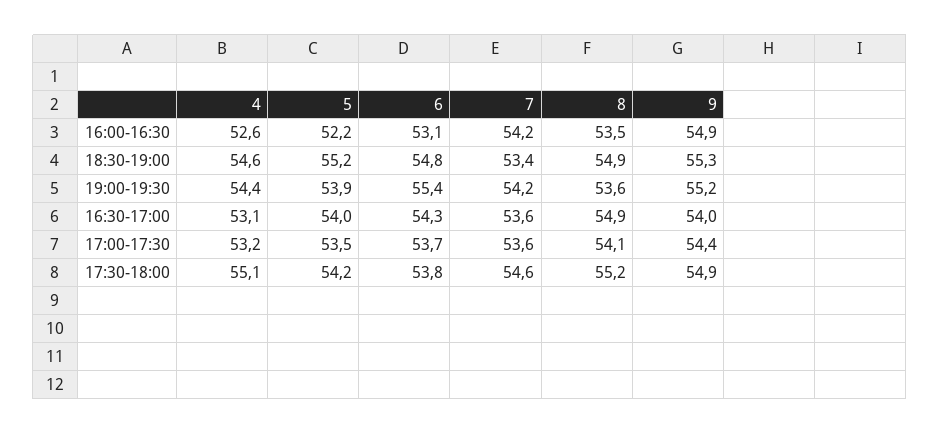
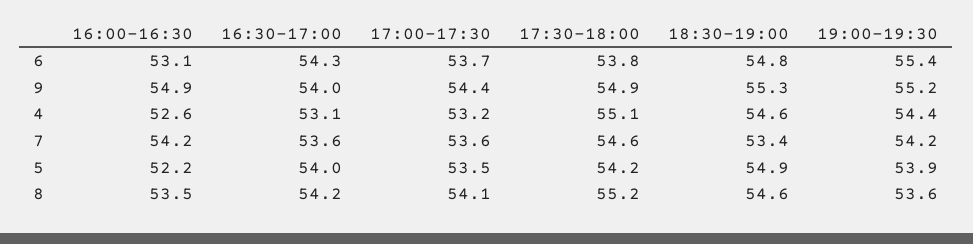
5, 18:30-19:00: 55.2 -> 54.9
8, 18:30-19:00: 54.9 -> 54.6
8, 16:30-17:00: 54.9 -> 54.2

